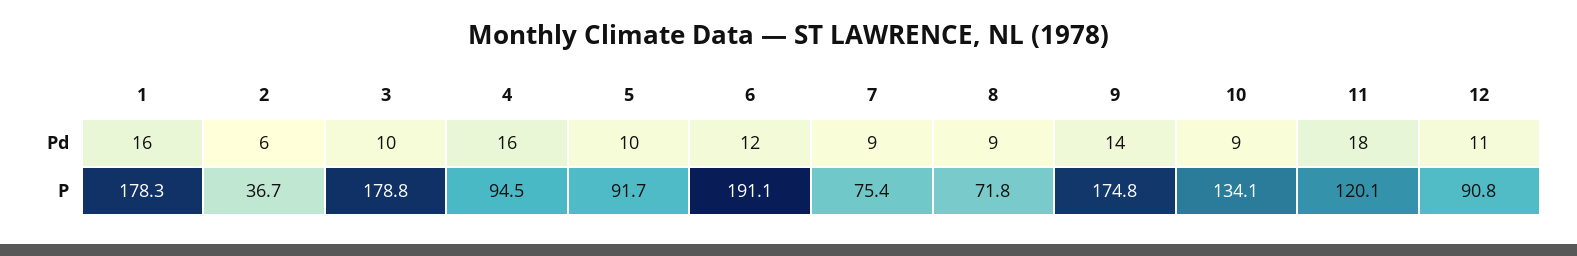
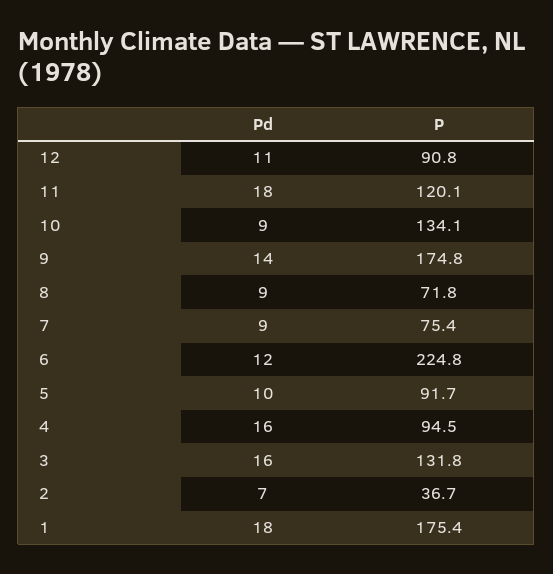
1, Pd: 16 -> 18
2, Pd: 6 -> 7
3, Pd: 10 -> 16
1, P: 178.3 -> 175.4
3, P: 178.8 -> 131.8
6, P: 191.1 -> 224.8

